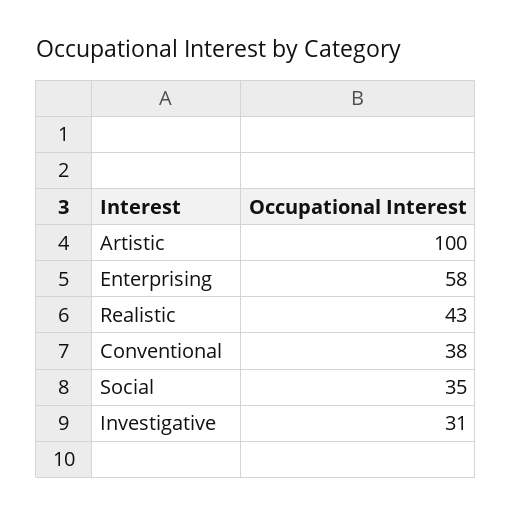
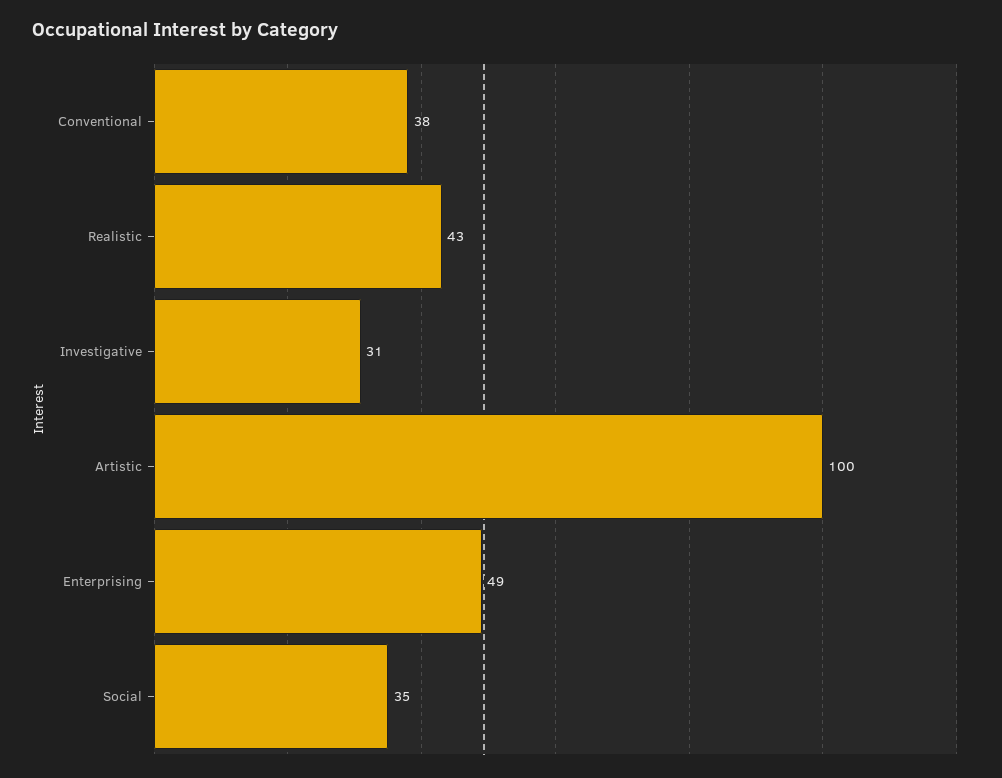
Enterprising: 58 -> 49

